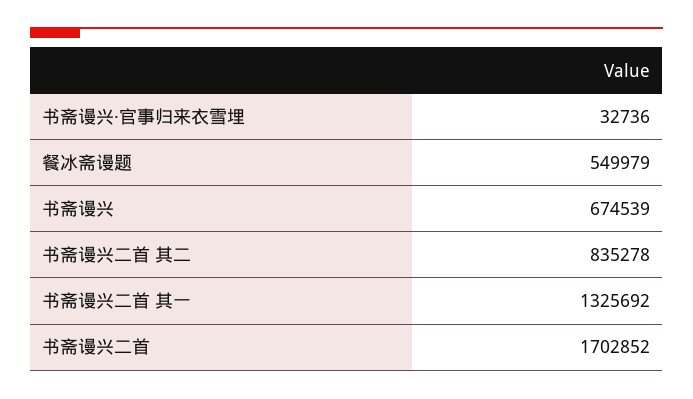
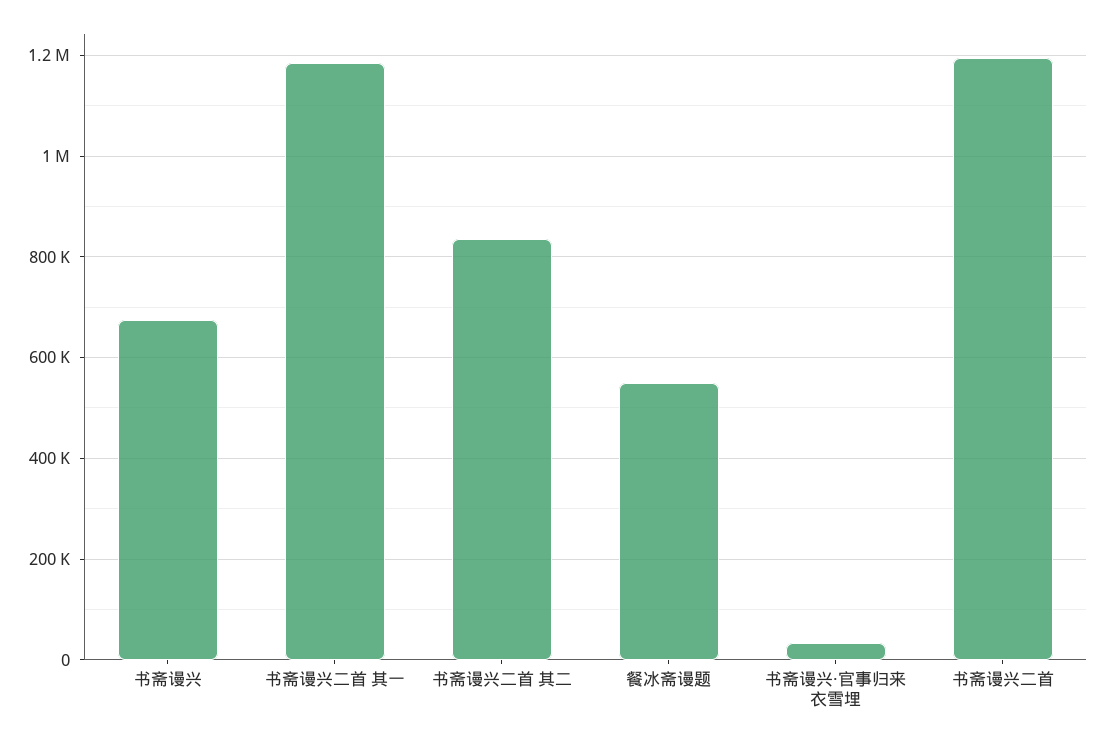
书斋谩兴二首 其一: 1325692 -> 1180000
书斋谩兴二首: 1702852 -> 1200000

